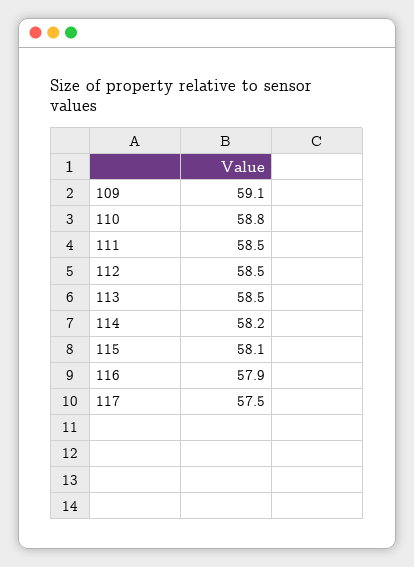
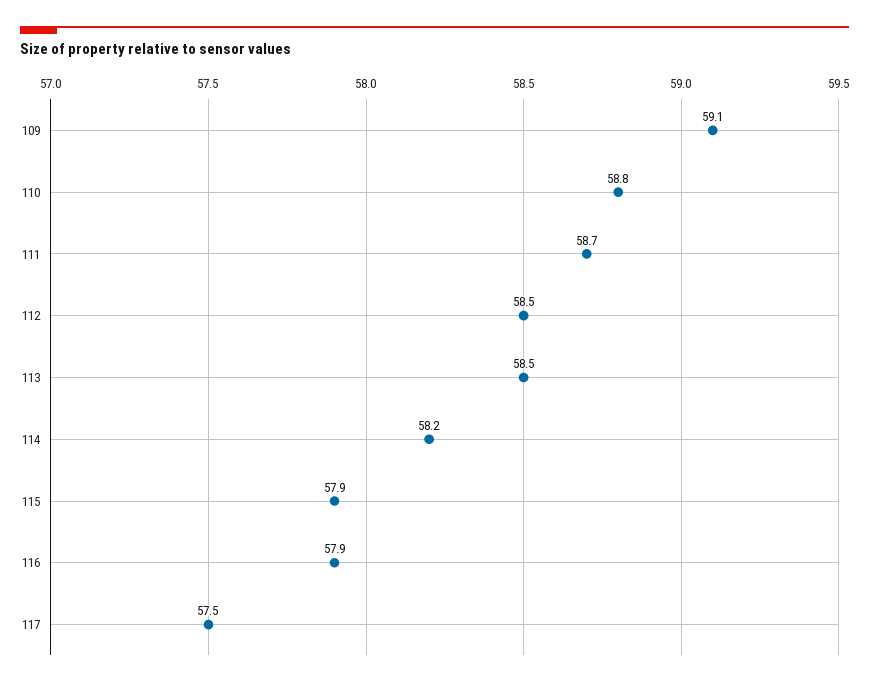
111: 58.5 -> 58.7
115: 58.1 -> 57.9

